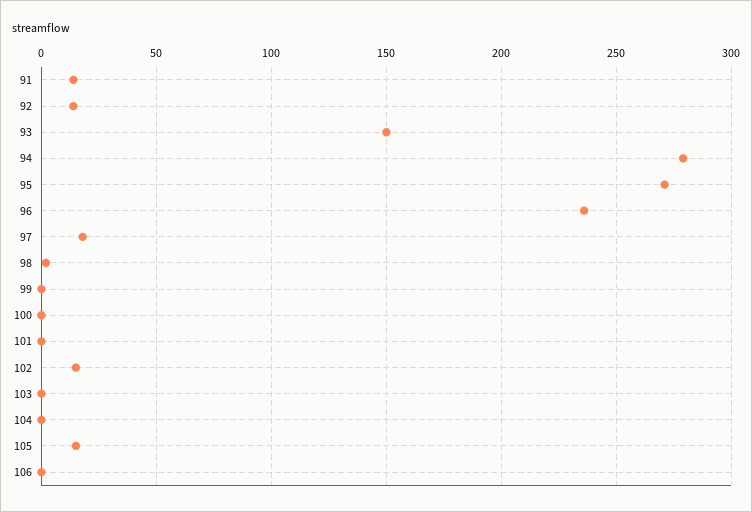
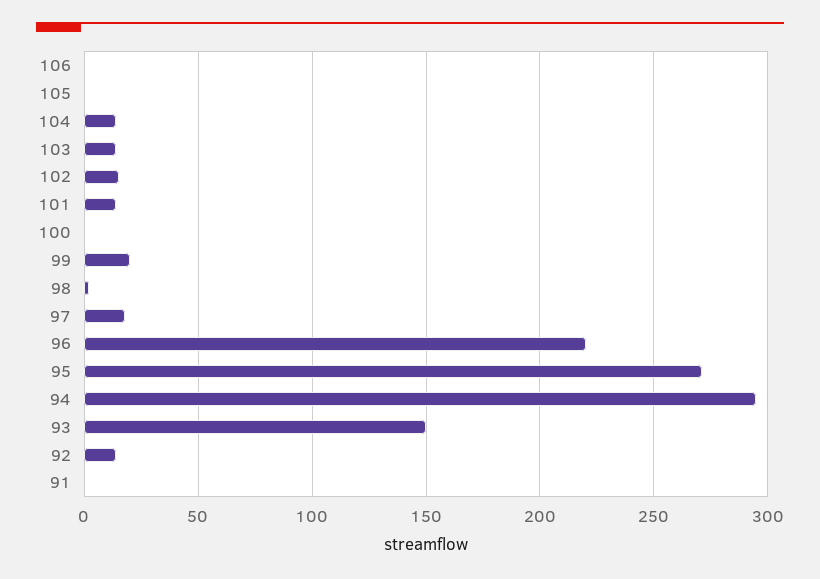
91: 15 -> 0
94: 280 -> 295
96: 235 -> 220
99: 0 -> 20
101: 0 -> 15
103: 0 -> 15
104: 0 -> 15
105: 15 -> 0

